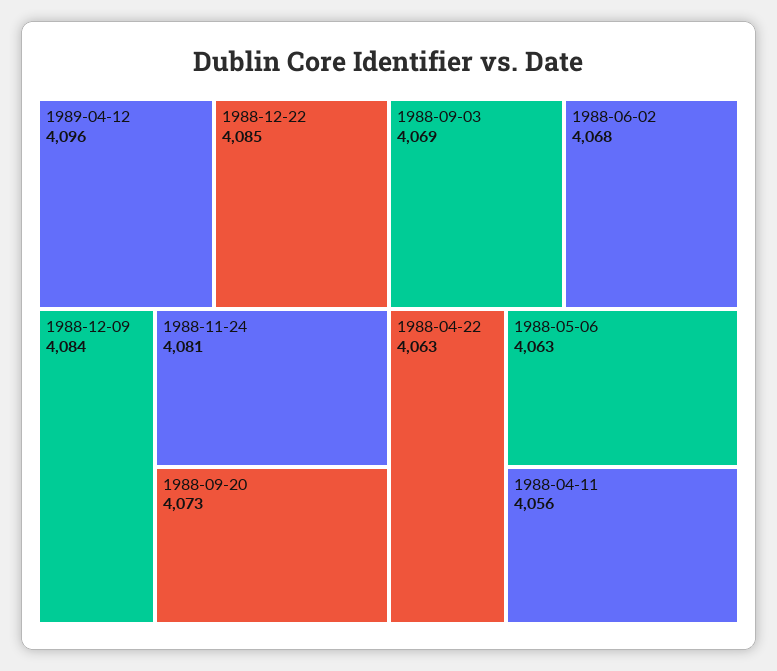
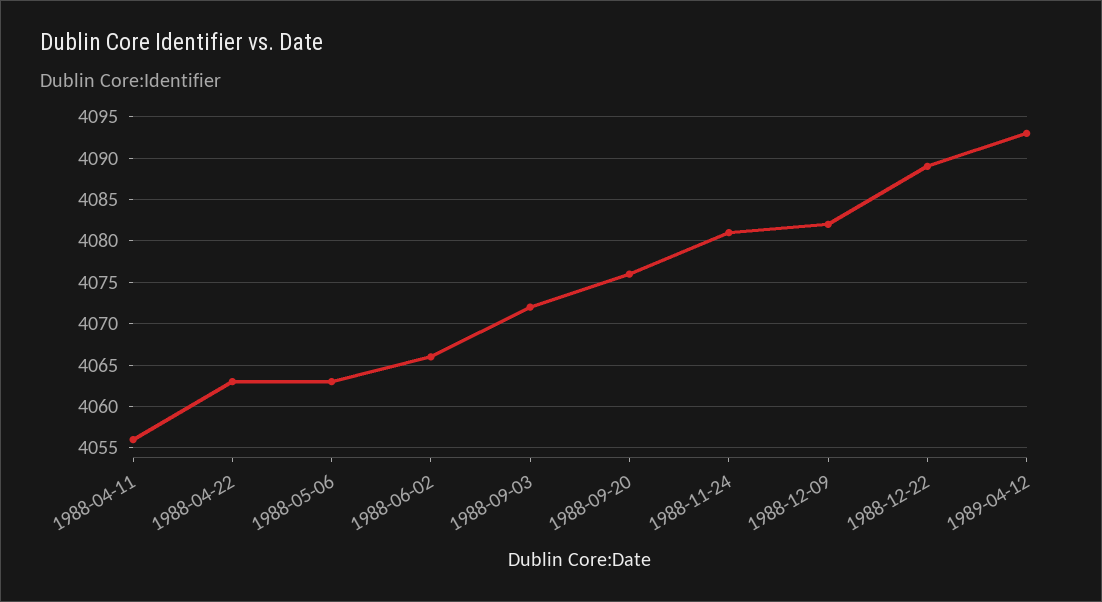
1989-04-12: 4096 -> 4093
1988-12-22: 4085 -> 4089
1988-12-09: 4084 -> 4082
1988-09-20: 4073 -> 4076
1988-09-03: 4069 -> 4072
1988-06-02: 4068 -> 4066

